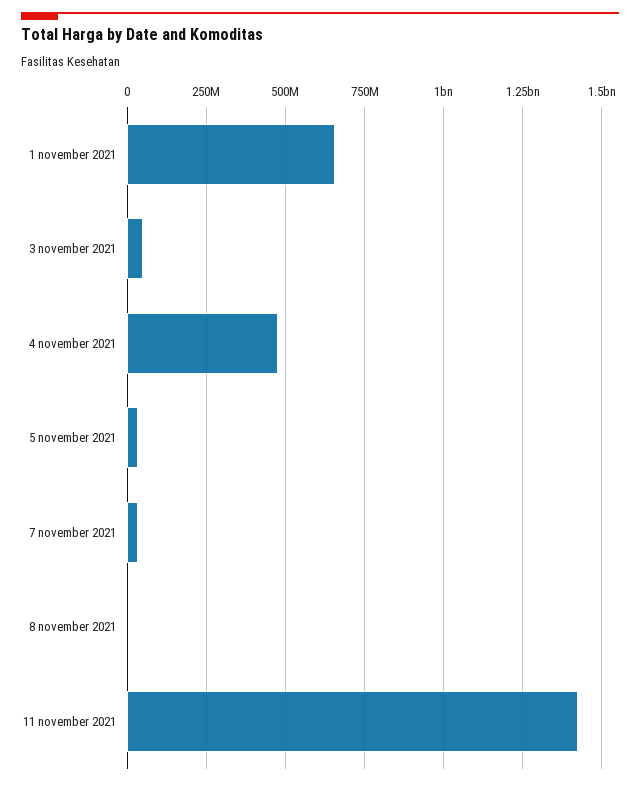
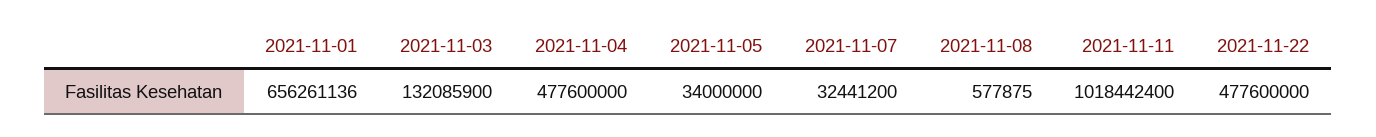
3 november 2021: 50000000 -> 132085900
11 november 2021: 1425000000 -> 1018442400
2021-11-22: none -> 477600000

